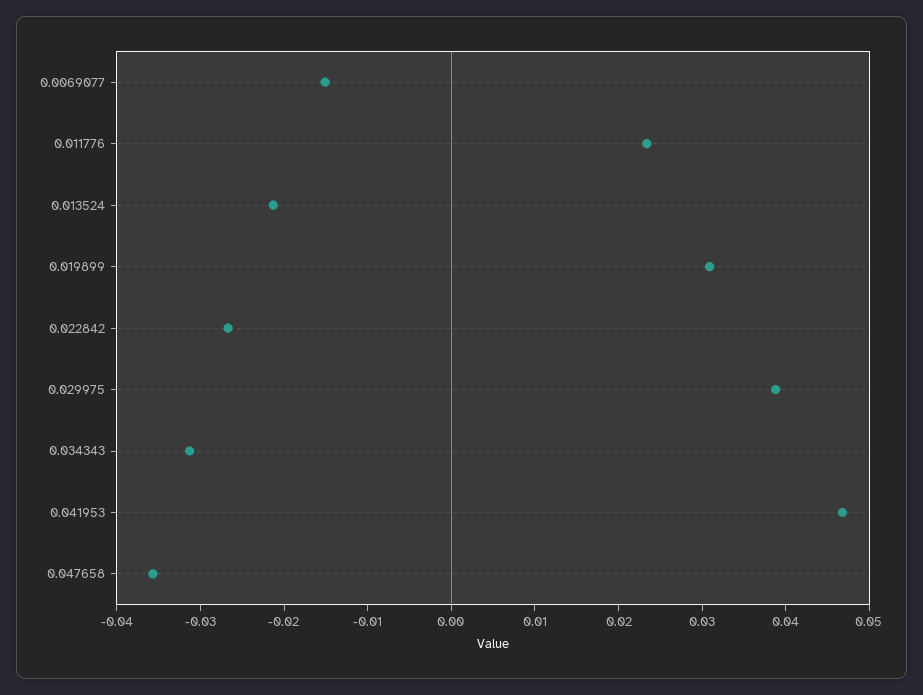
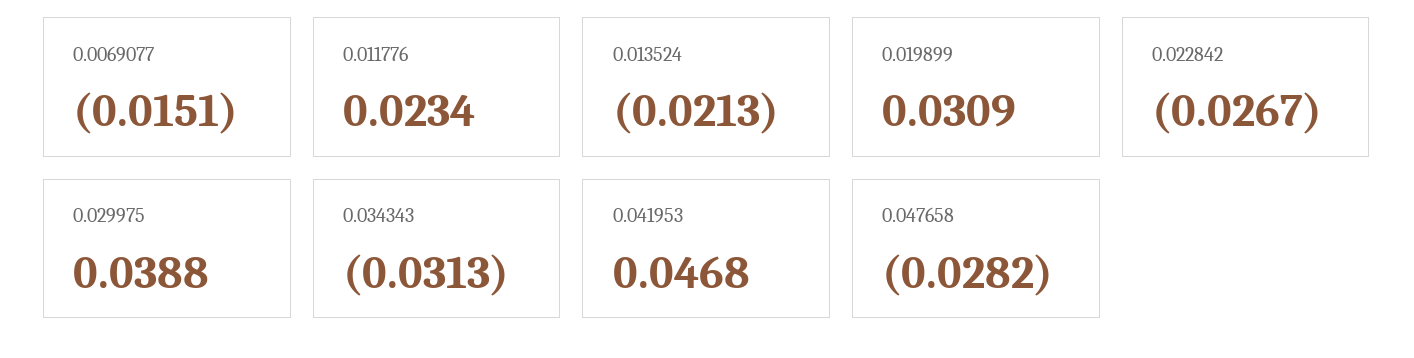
0.047658: -0.036 -> -0.0282

